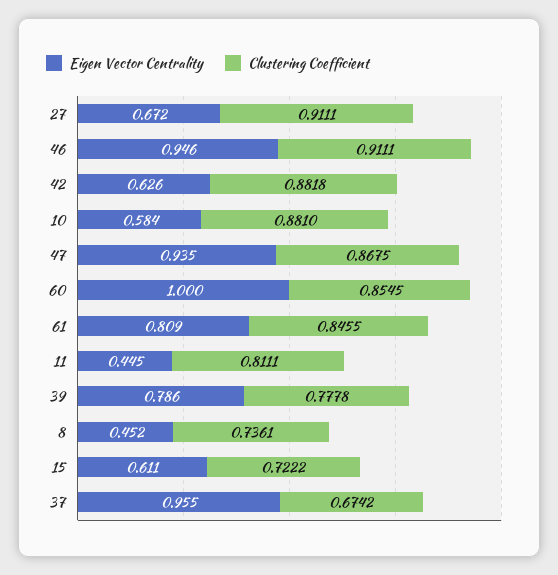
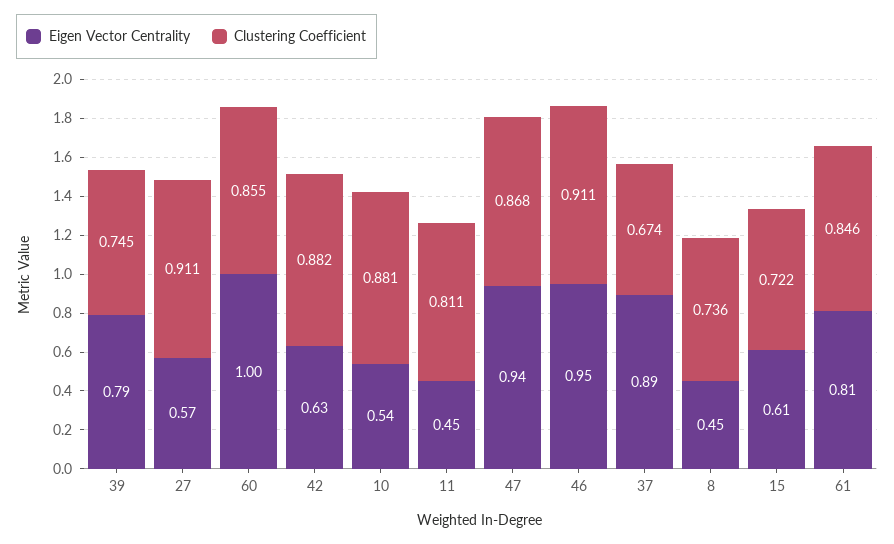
Eigen Vector Centrality, 27: 0.672 -> 0.57
Eigen Vector Centrality, 10: 0.584 -> 0.54
Clustering Coefficient, 39: 0.7778 -> 0.745
Eigen Vector Centrality, 37: 0.955 -> 0.89

